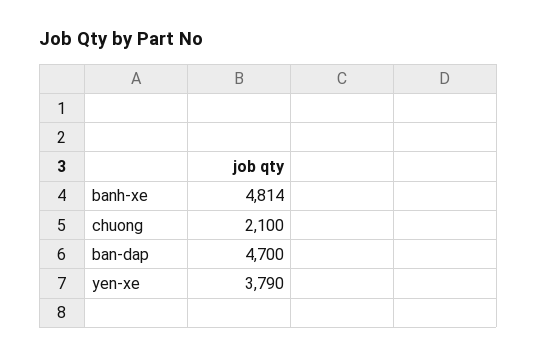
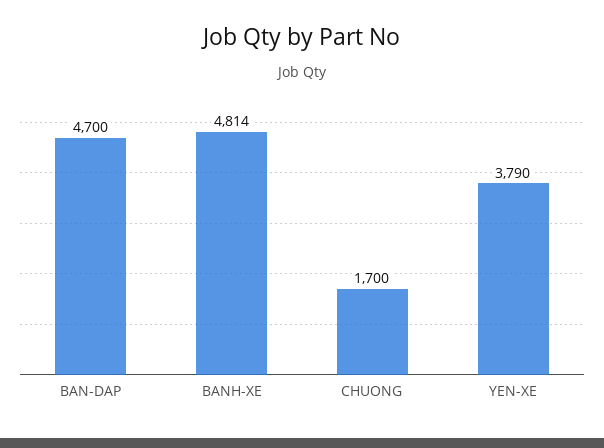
chuong: 2100 -> 1700

